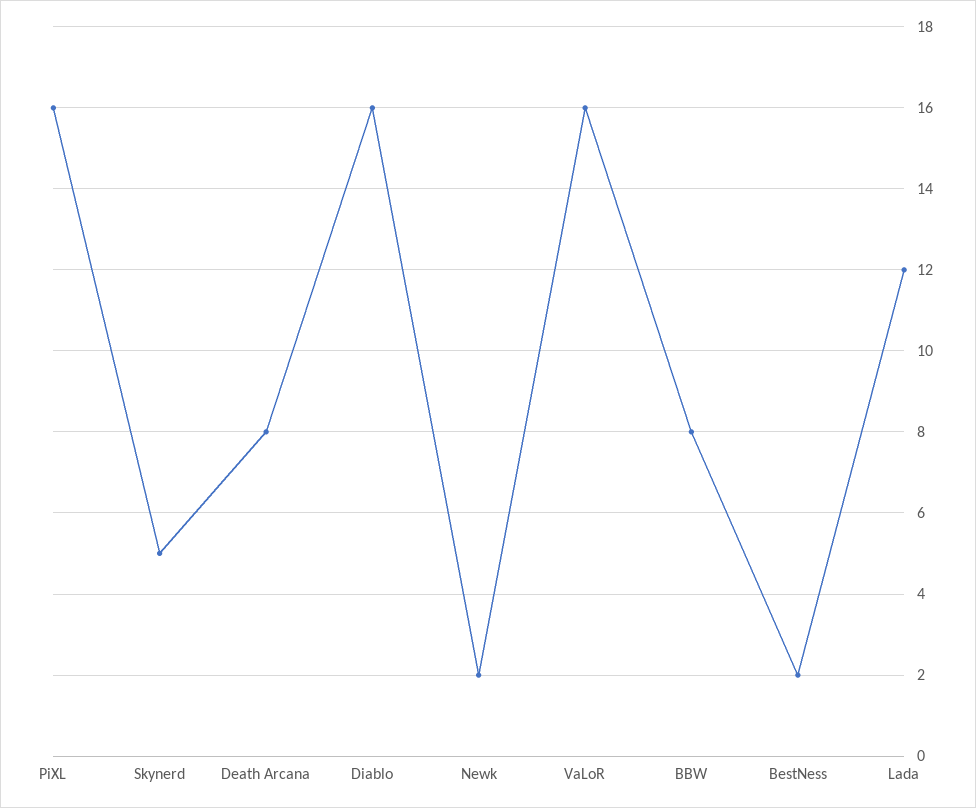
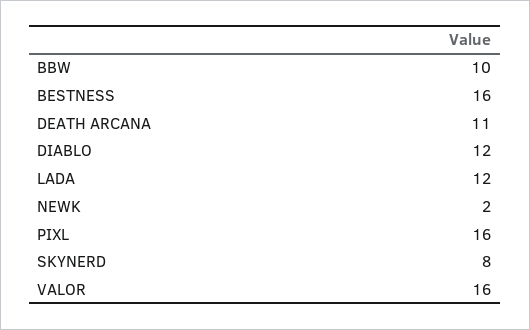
Skynerd: 5 -> 8
Death Arcana: 8 -> 11
Diablo: 16 -> 12
BBW: 8 -> 10
BestNess: 2 -> 16

